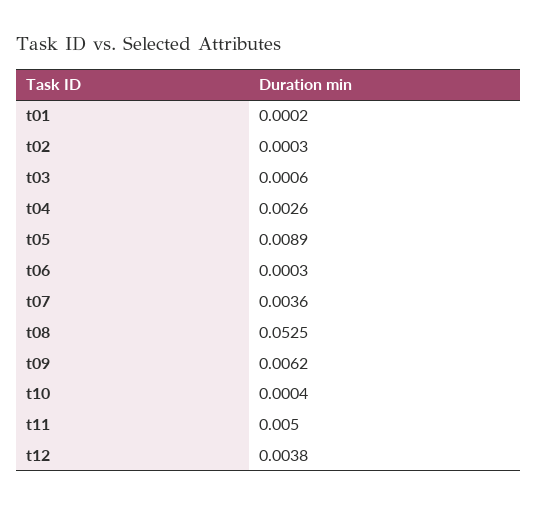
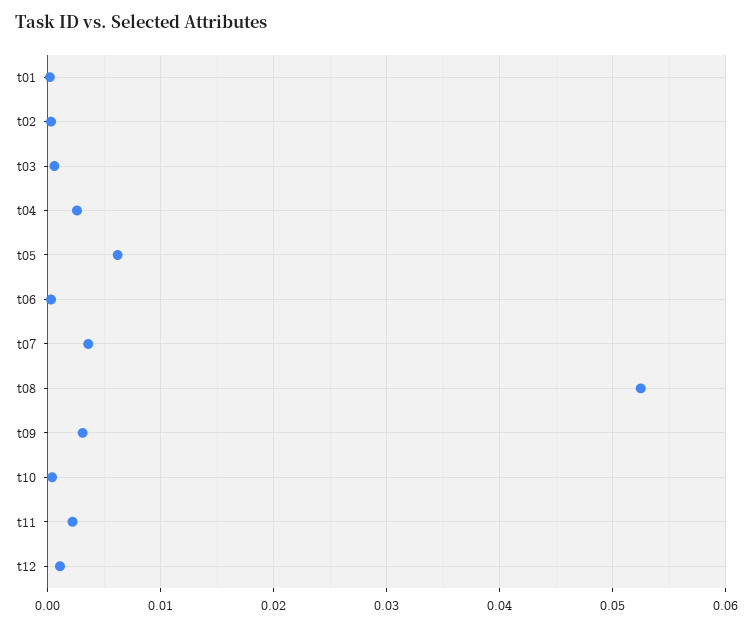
t05: 0.0089 -> 0.006
t09: 0.0062 -> 0.003
t11: 0.005 -> 0.002
t12: 0.0038 -> 0.001

